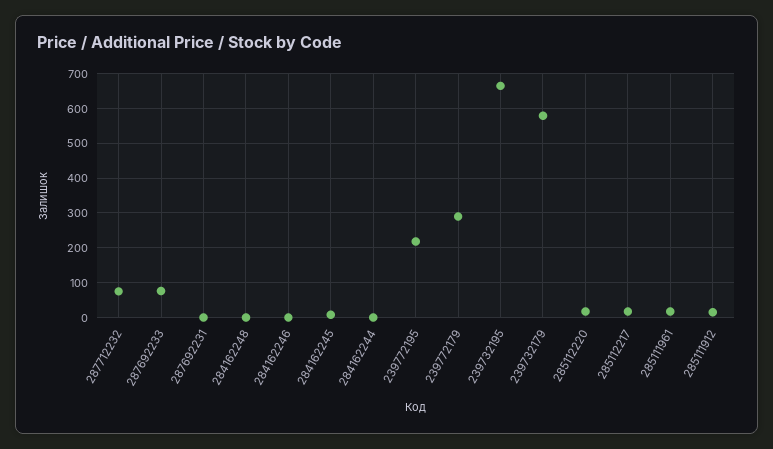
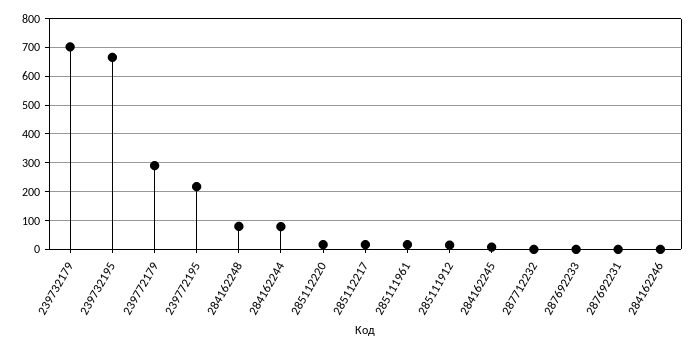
287712232: 80 -> 0
287692233: 80 -> 0
284162248: 0 -> 75
284162244: 0 -> 75
239732179: 580 -> 700

